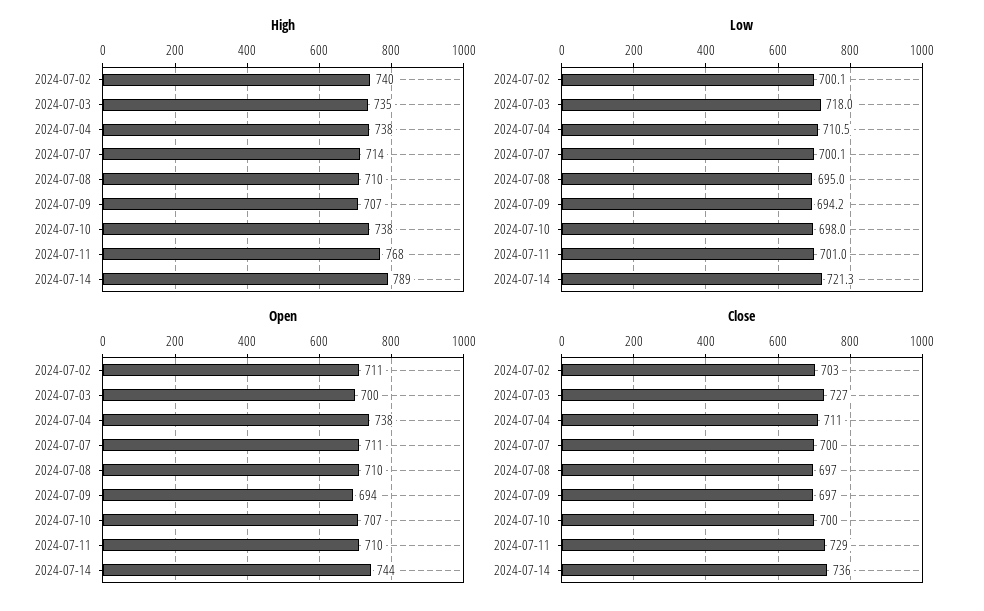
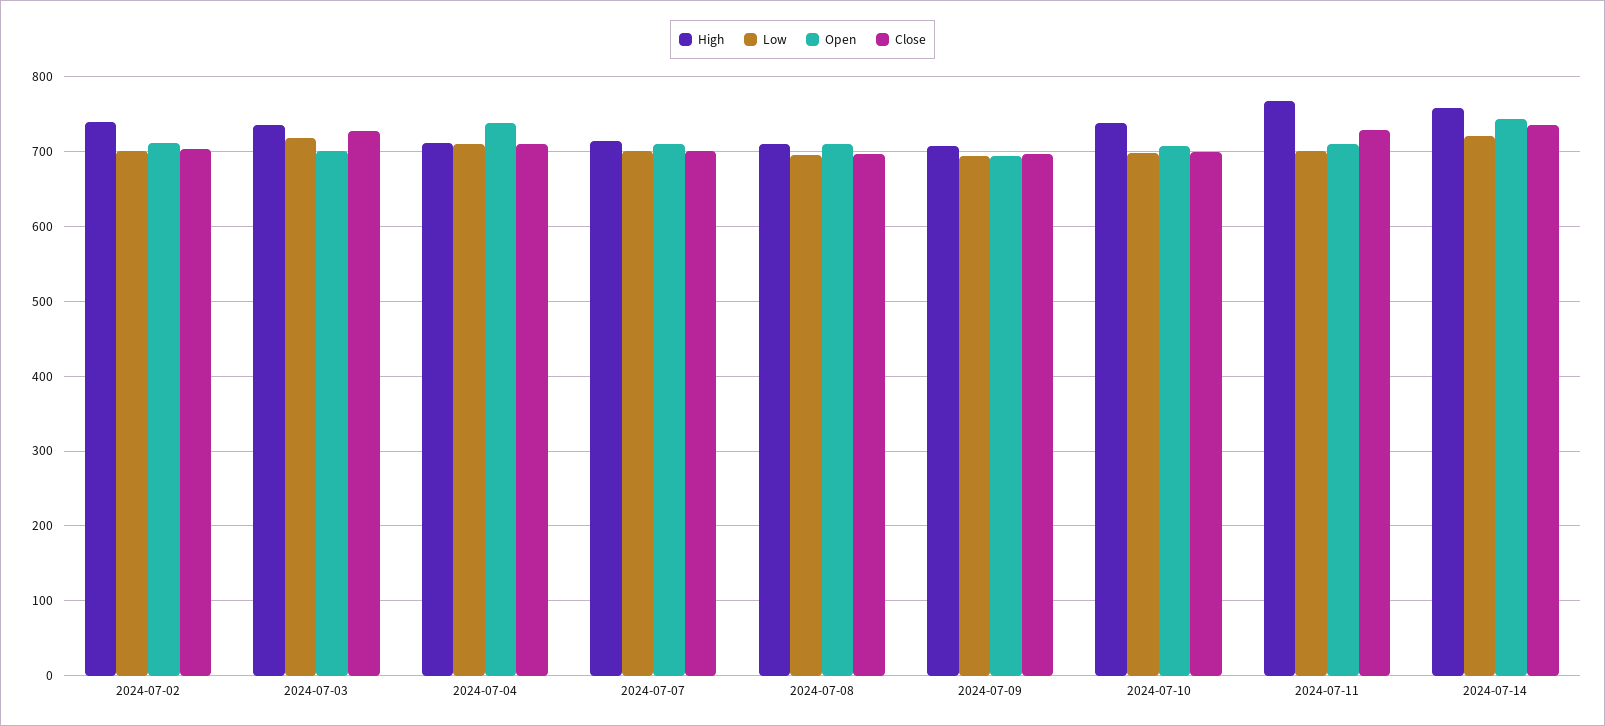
High, 2024-07-04: 738 -> 710
High, 2024-07-14: 789 -> 760

